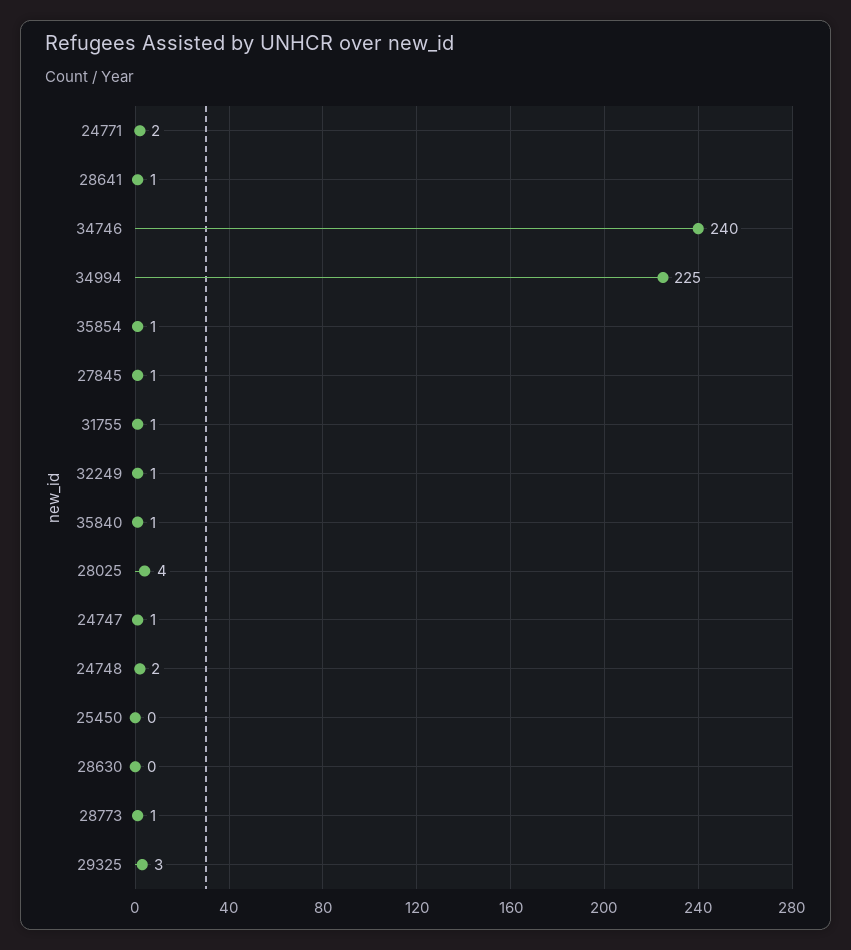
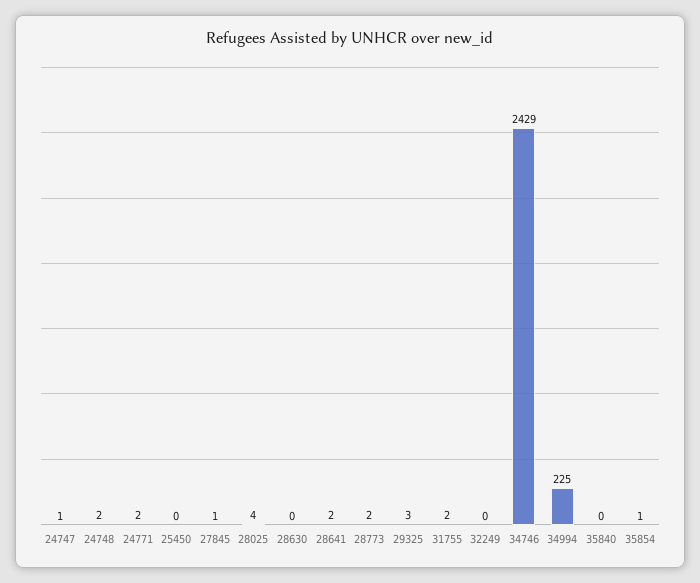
28641: 1 -> 2
34746: 240 -> 2429
31755: 1 -> 2
32249: 1 -> 0
35840: 1 -> 0
28773: 1 -> 2

